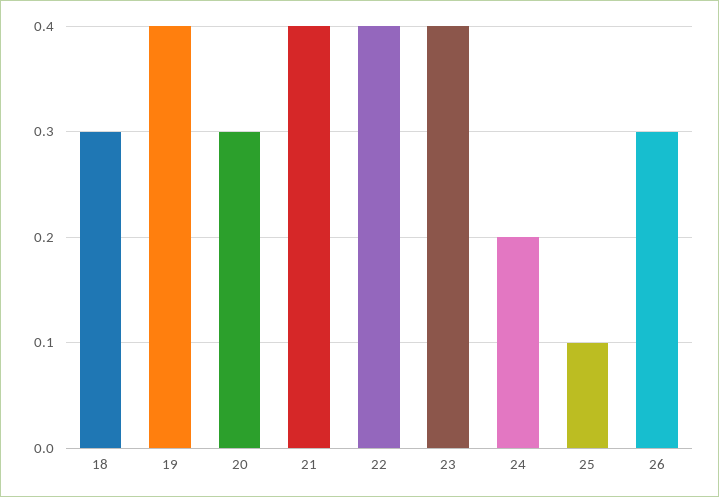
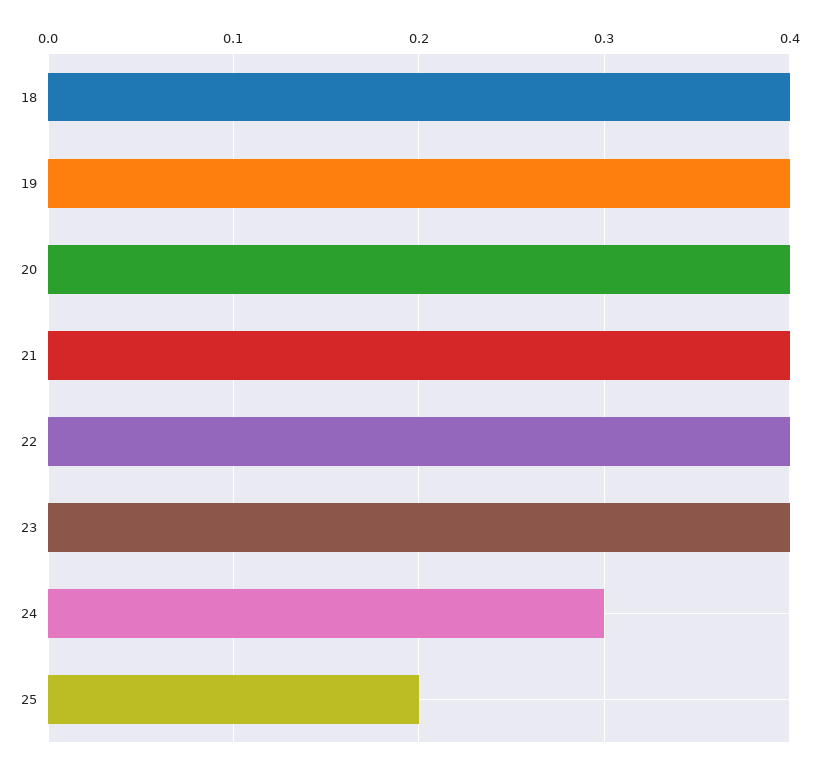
18: 0.3 -> 0.4
20: 0.3 -> 0.4
24: 0.2 -> 0.3
25: 0.1 -> 0.2
26: 0.3 -> none

